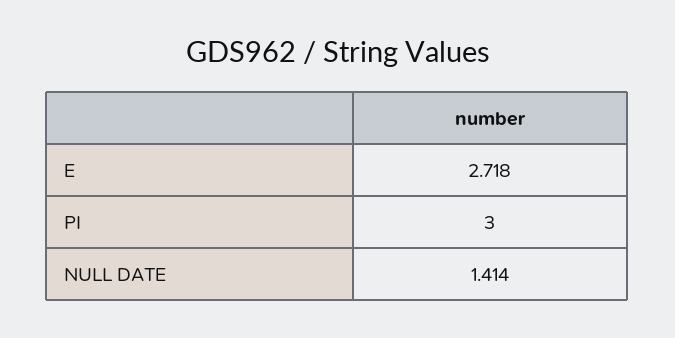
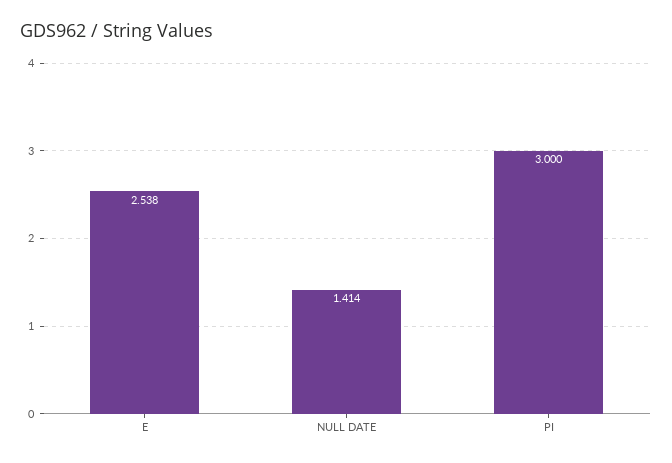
E: 2.718 -> 2.538

